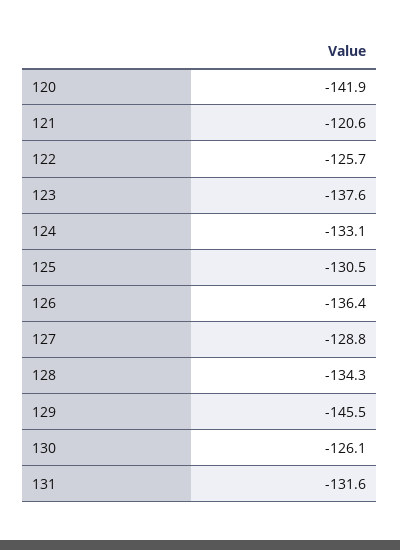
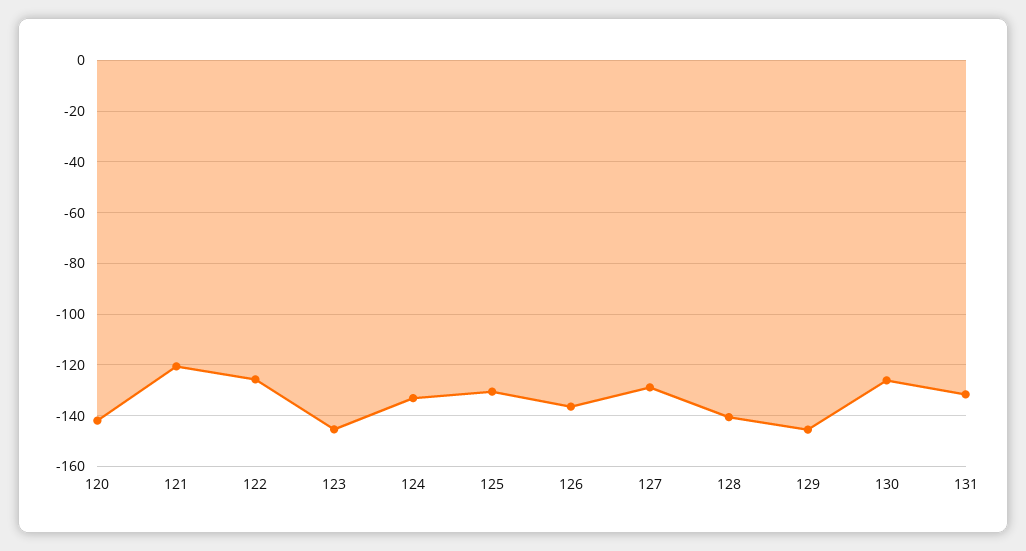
123: -137.6 -> -145
128: -134.3 -> -140

